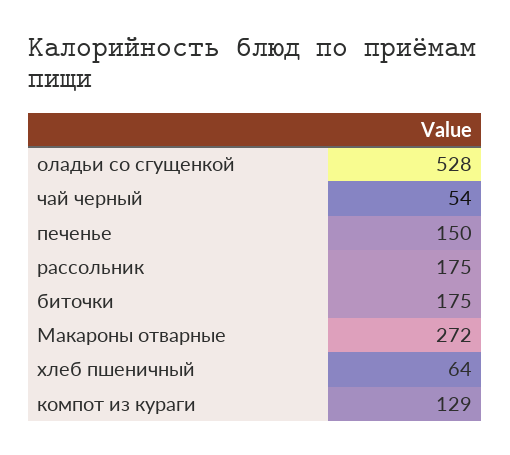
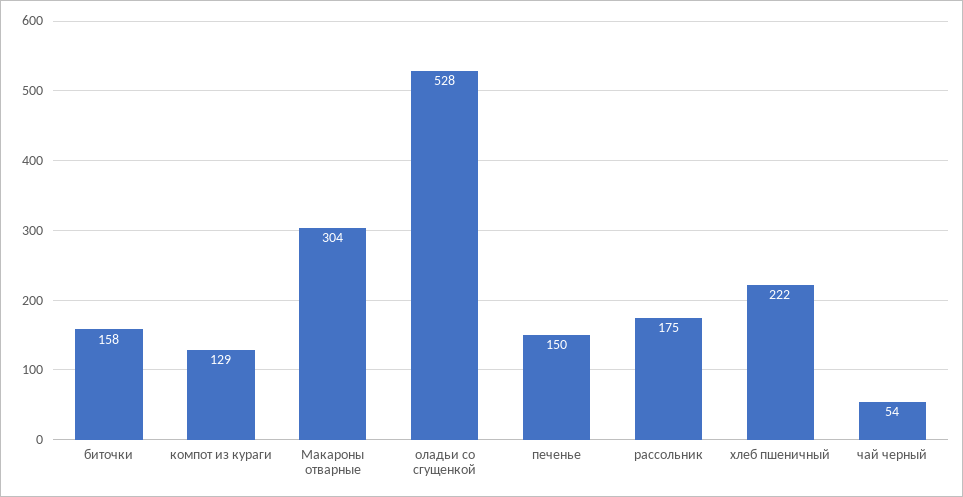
биточки: 175 -> 158
Макароны отварные: 272 -> 304
хлеб пшеничный: 64 -> 222

